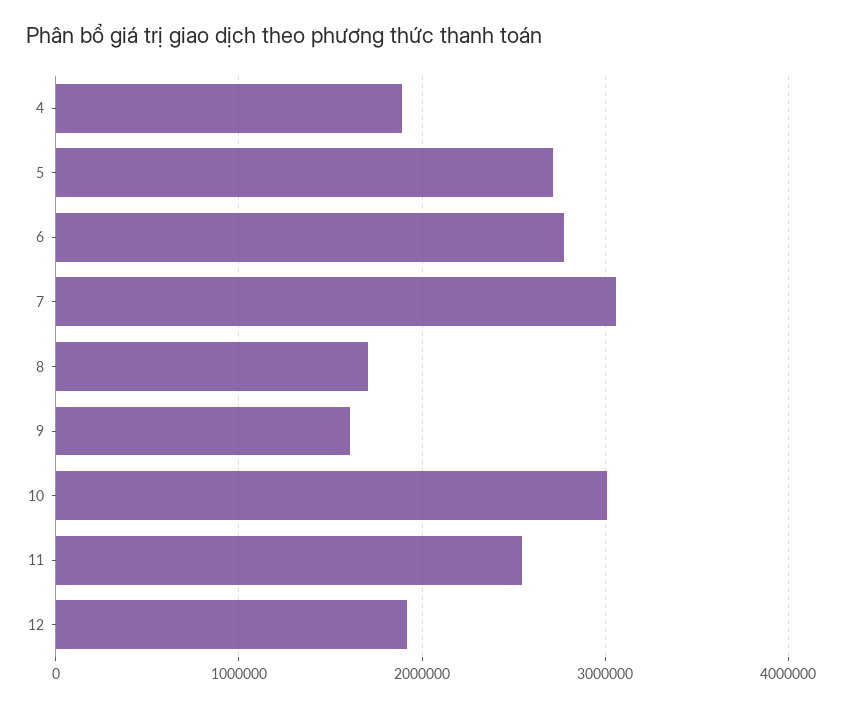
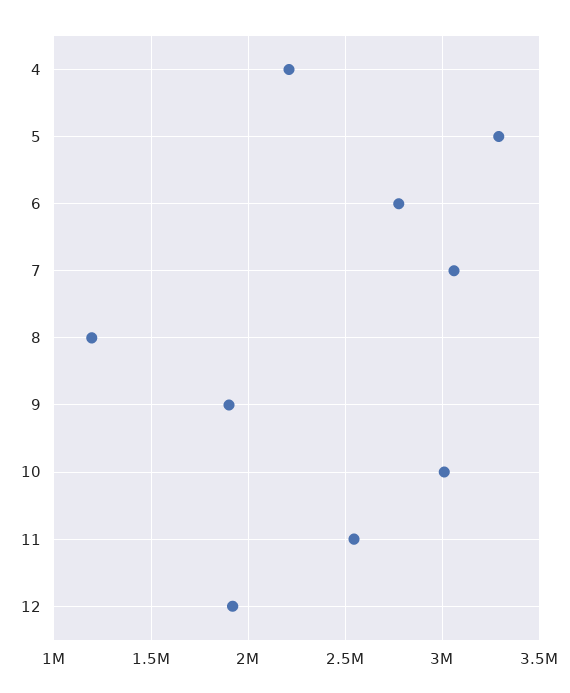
4: 1900000 -> 2200000
5: 2700000 -> 3300000
8: 1700000 -> 1200000
9: 1600000 -> 1900000

